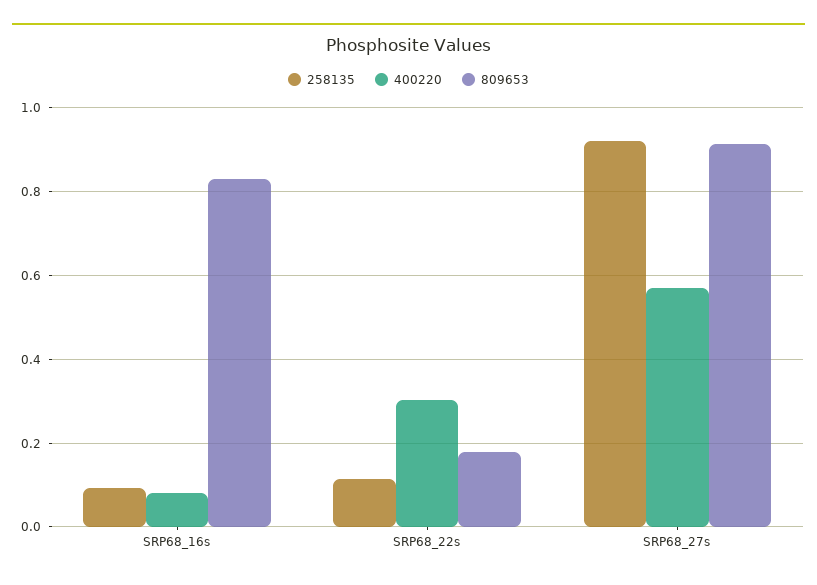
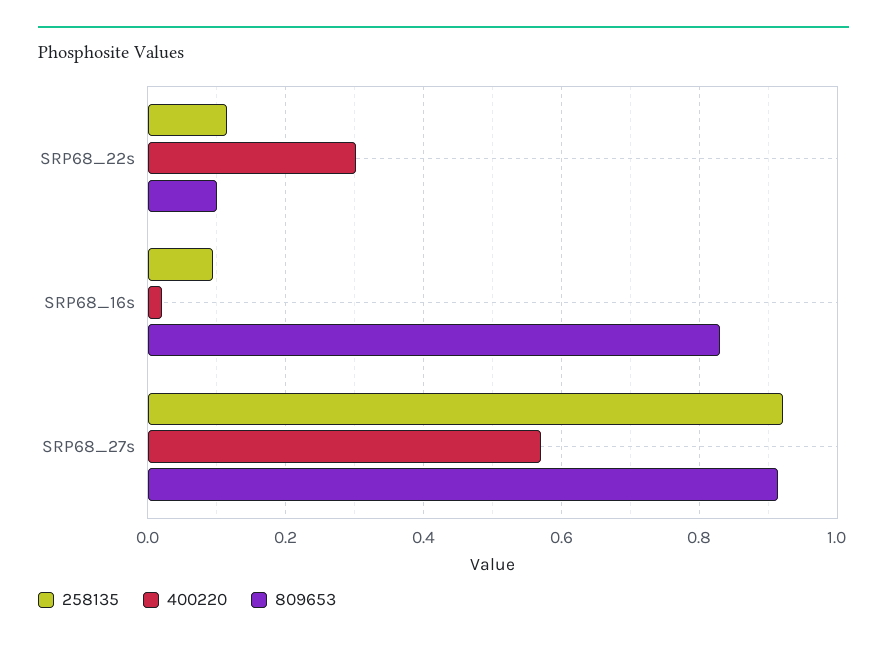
400220, SRP68_16s: 0.08 -> 0.02
809653, SRP68_22s: 0.18 -> 0.1

